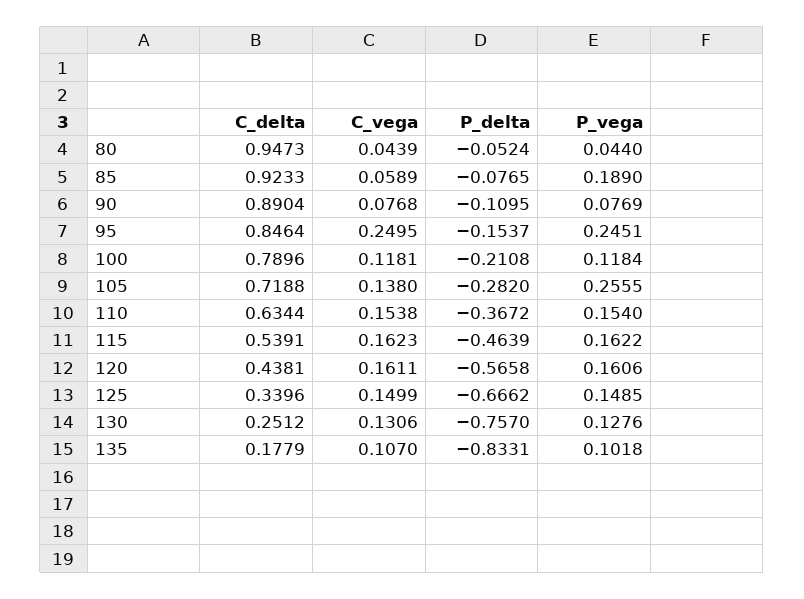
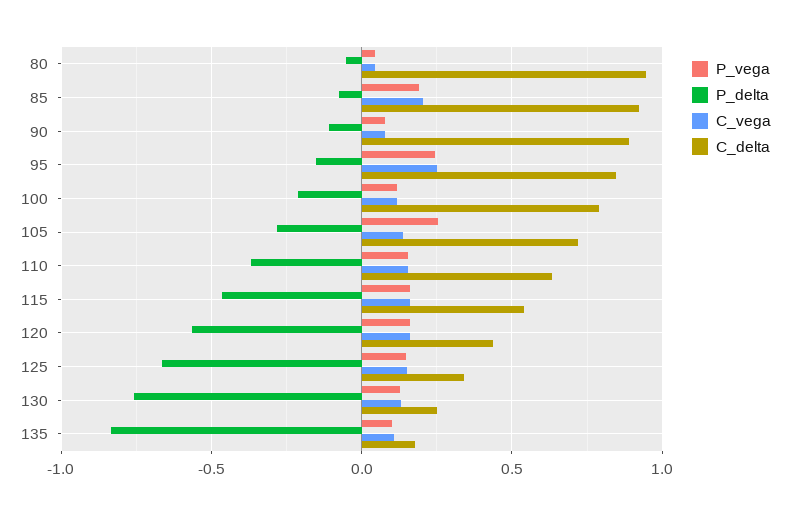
C_vega, 85: 0.0589 -> 0.2

